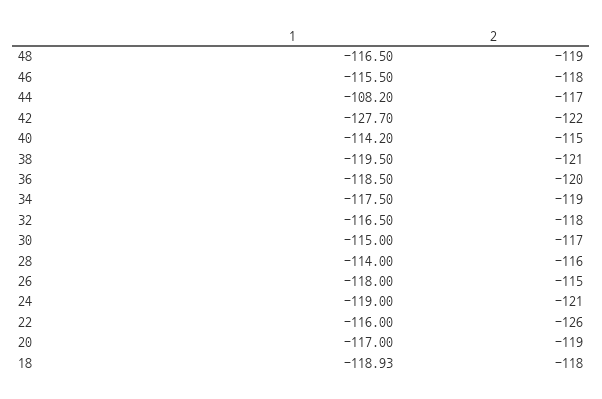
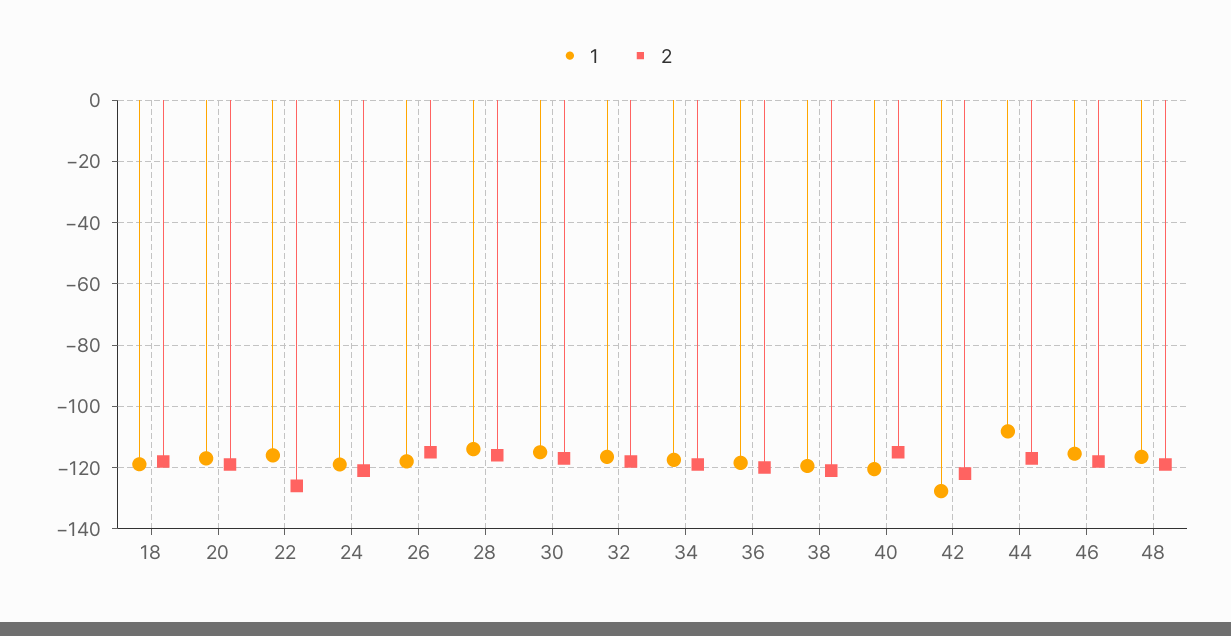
1, 40: -114.2 -> -120

